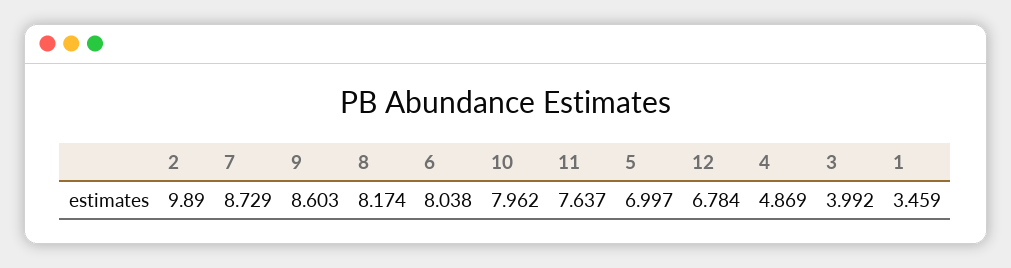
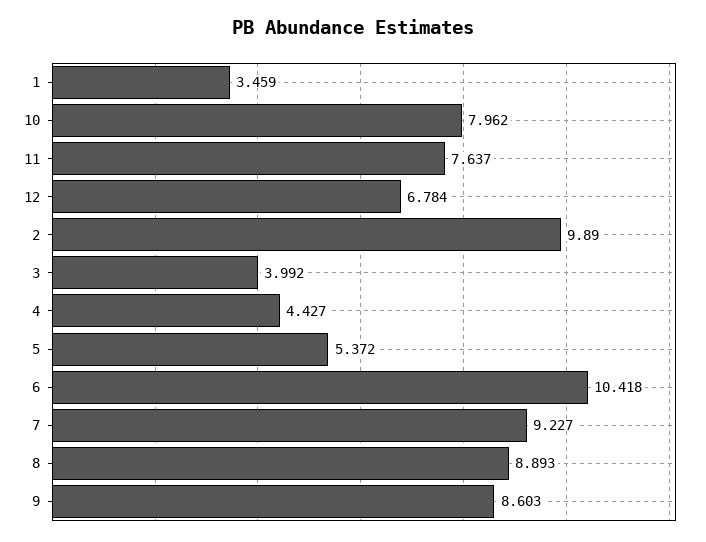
7: 8.729 -> 9.227
8: 8.174 -> 8.893
6: 8.038 -> 10.418
5: 6.997 -> 5.372
4: 4.869 -> 4.427

